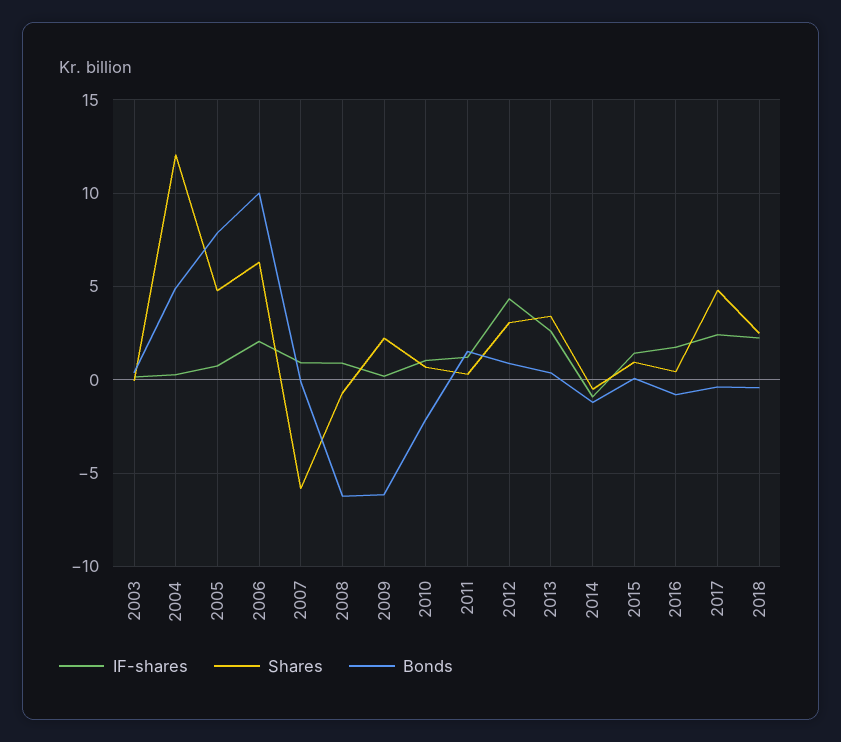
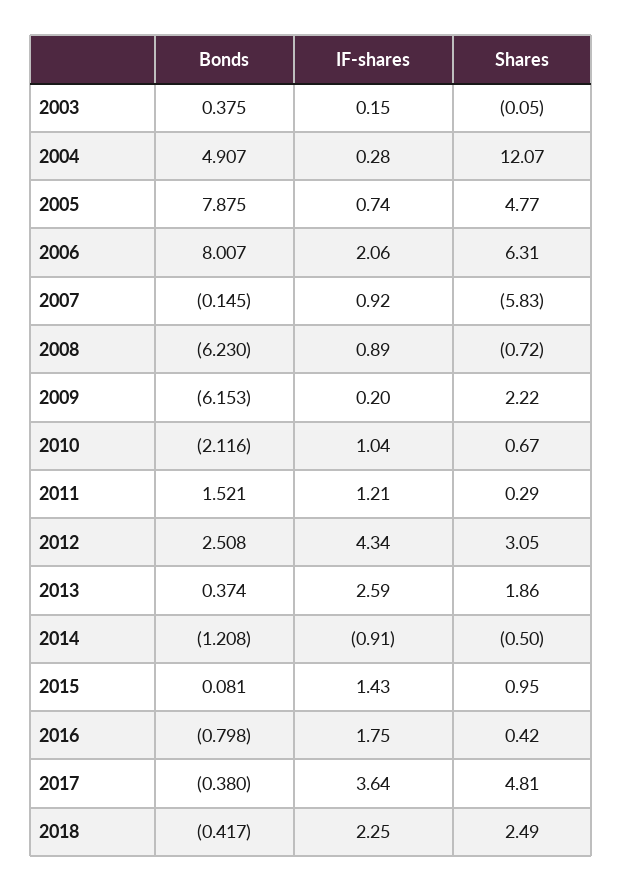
Bonds, 2006: 10 -> 8.007
Bonds, 2012: 1 -> 2.508
Shares, 2013: 3.5 -> 1.86
IF-shares, 2017: 2.5 -> 3.64

